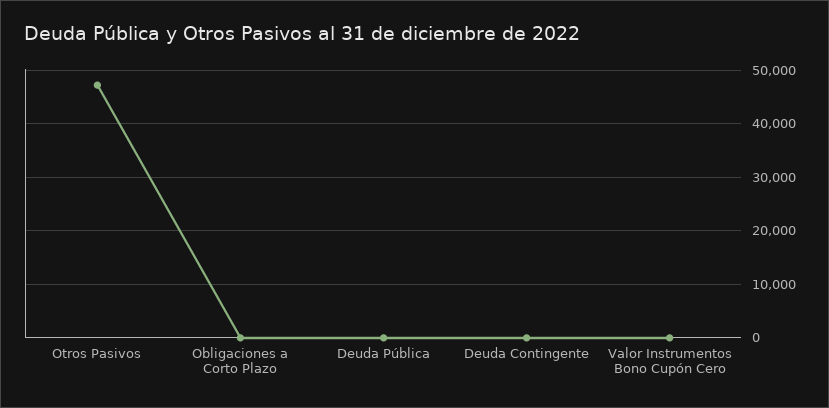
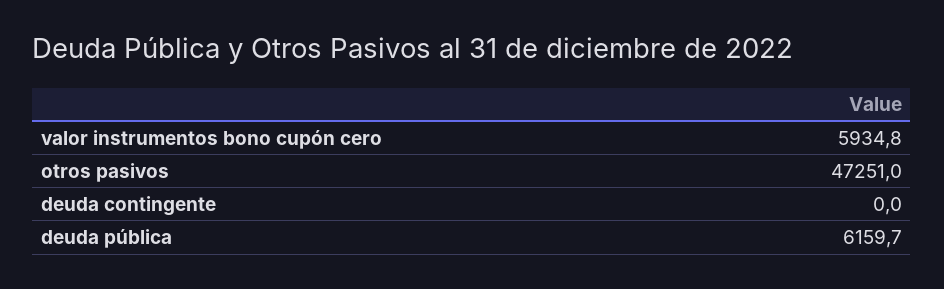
Obligaciones a Corto Plazo: 0 -> none
Deuda Pública: 0 -> 6159.7
Valor Instrumentos Bono Cupón Cero: 0 -> 5934.8

